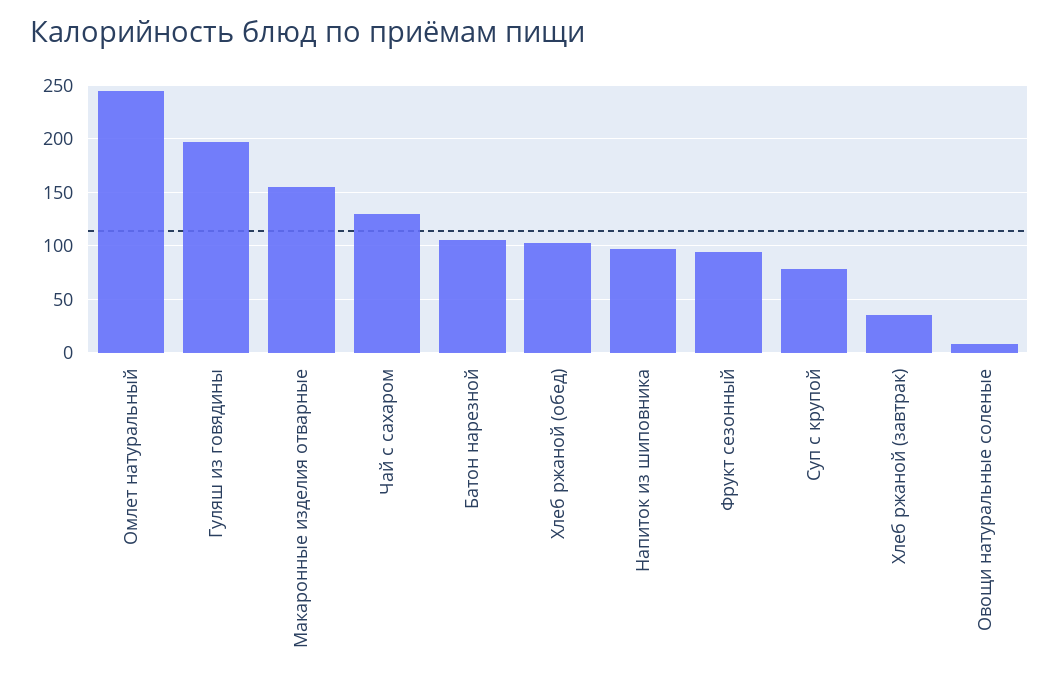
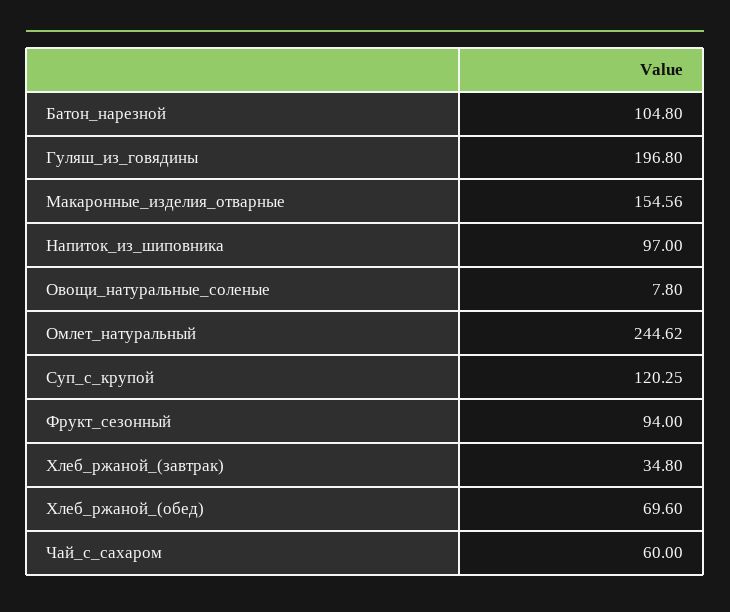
Чай с сахаром: 130 -> 60
Хлеб ржаной (обед): 100 -> 69.6
Суп с крупой: 80 -> 120.25

